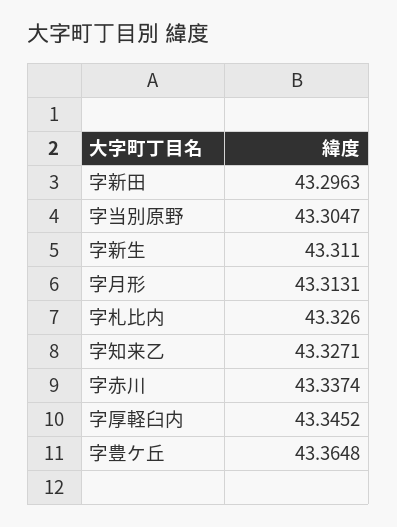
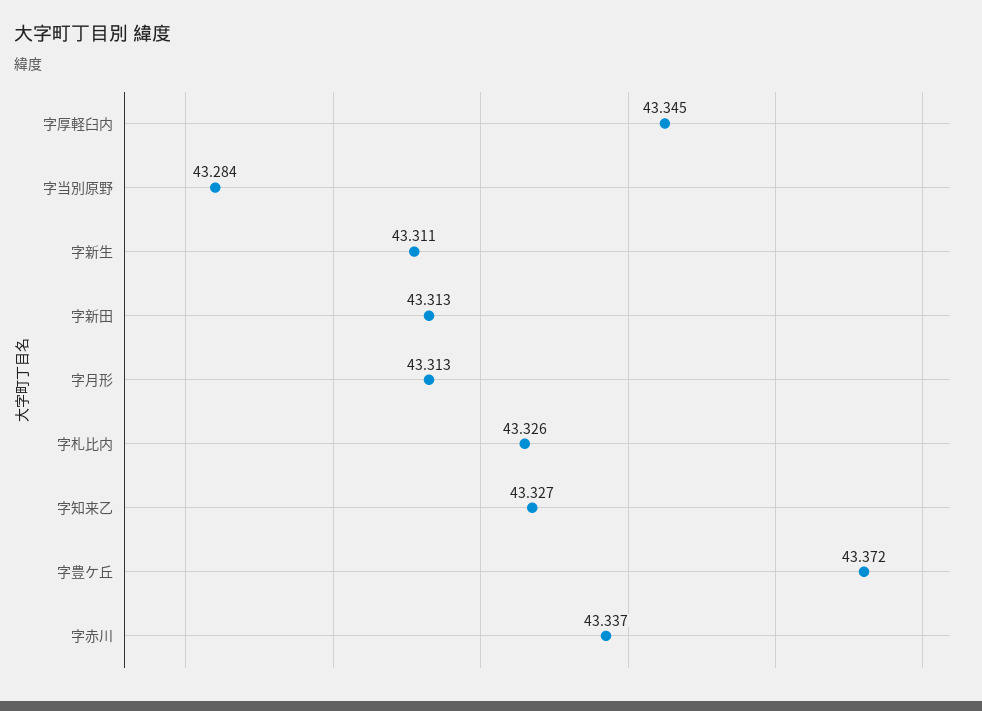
字新田: 43.2963 -> 43.313
字当別原野: 43.3047 -> 43.284
字豊ケ丘: 43.3648 -> 43.372

